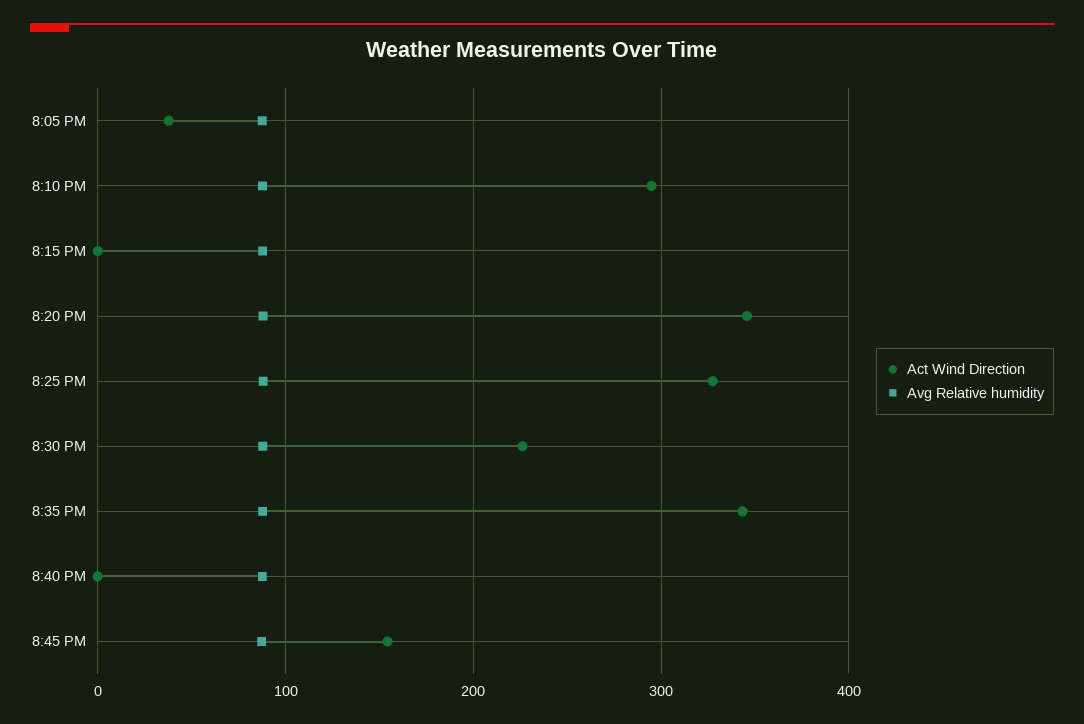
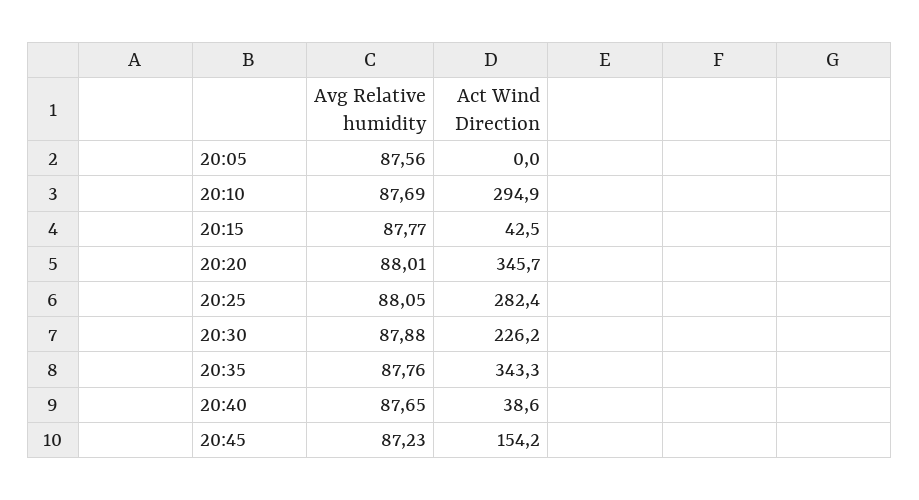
Act Wind Direction, 8:05 PM: 40 -> 0
Act Wind Direction, 8:15 PM: 0 -> 42.5
Act Wind Direction, 8:25 PM: 330 -> 282.4
Act Wind Direction, 8:40 PM: 0 -> 38.6

